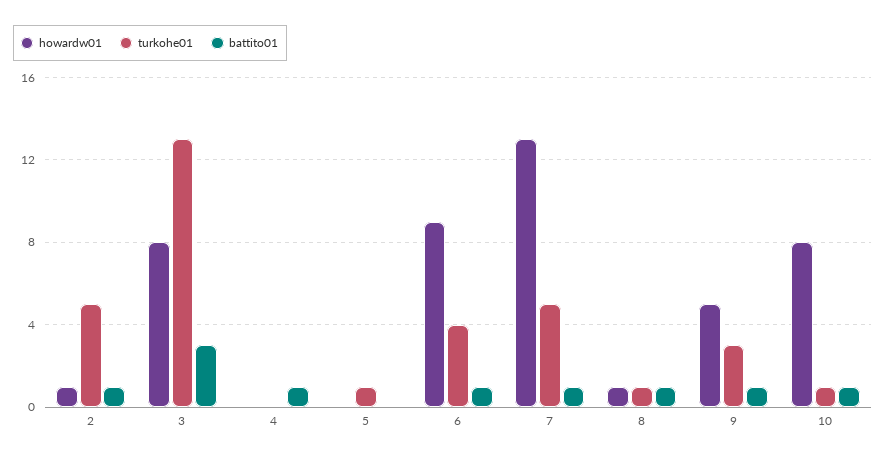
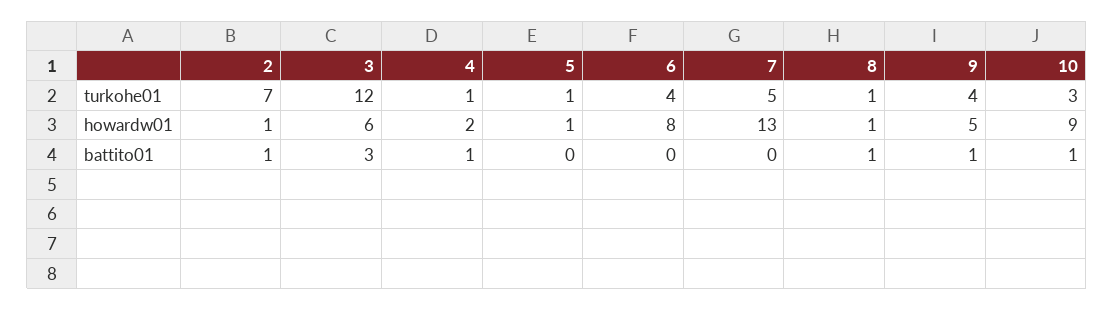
turkohe01, 2: 5 -> 7
howardw01, 3: 8 -> 6
turkohe01, 3: 13 -> 12
howardw01, 4: 0 -> 2
turkohe01, 4: 0 -> 1
howardw01, 5: 0 -> 1
howardw01, 6: 9 -> 8
battito01, 6: 1 -> 0
battito01, 7: 1 -> 0
turkohe01, 9: 3 -> 4
howardw01, 10: 8 -> 9
turkohe01, 10: 1 -> 3

